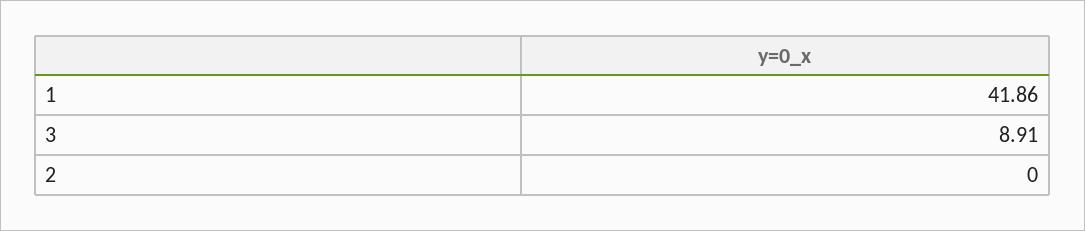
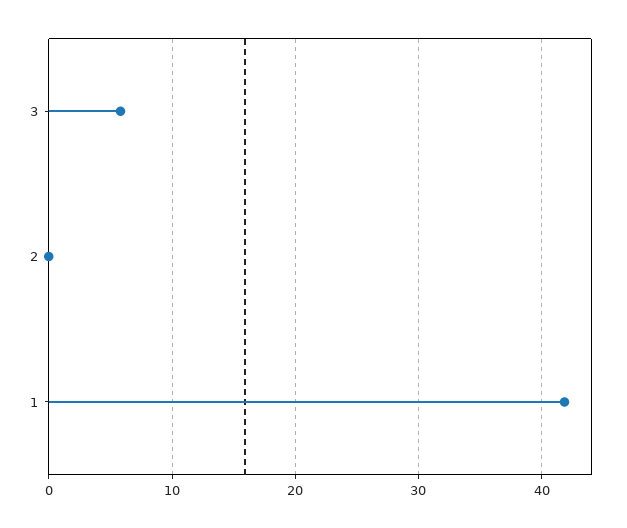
3: 8.91 -> 6

